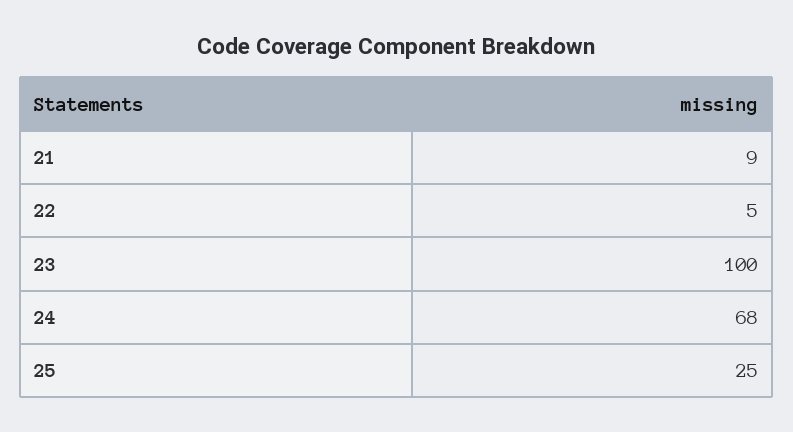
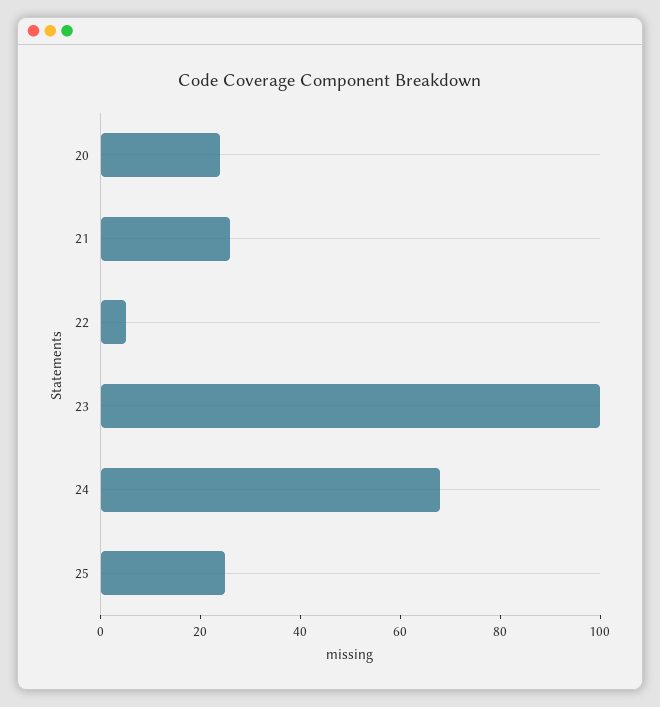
21: 9 -> 25
20: none -> 25

